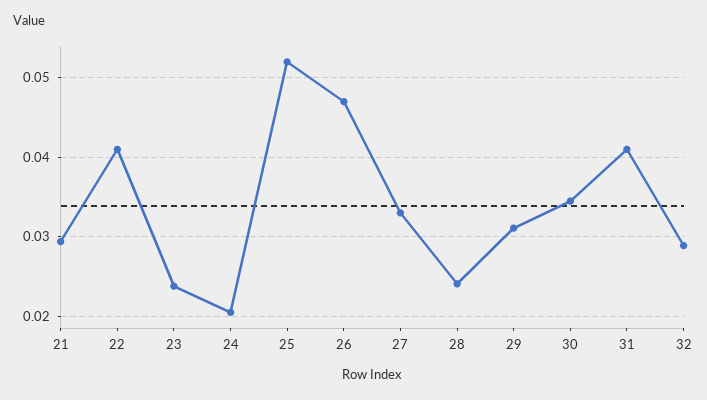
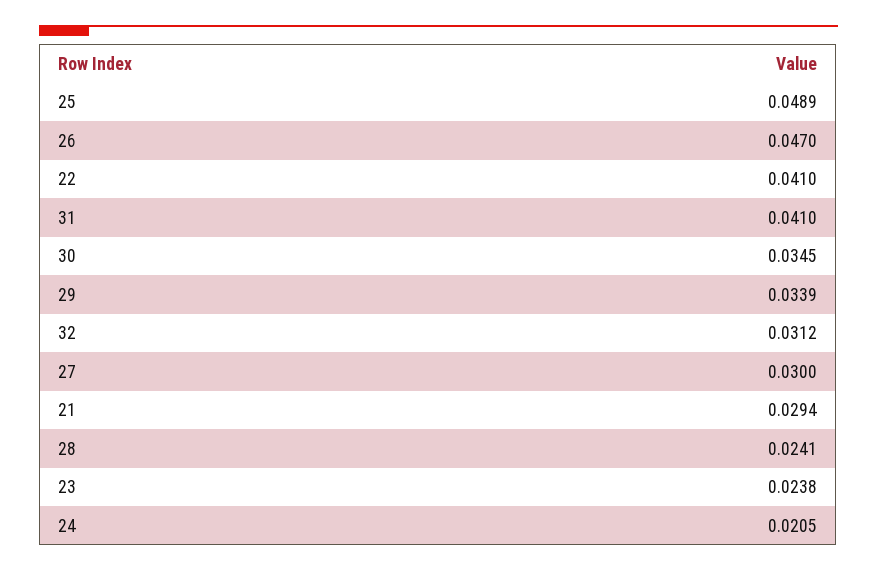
25: 0.052 -> 0.0489
27: 0.033 -> 0.03
29: 0.031 -> 0.0339
32: 0.029 -> 0.0312

